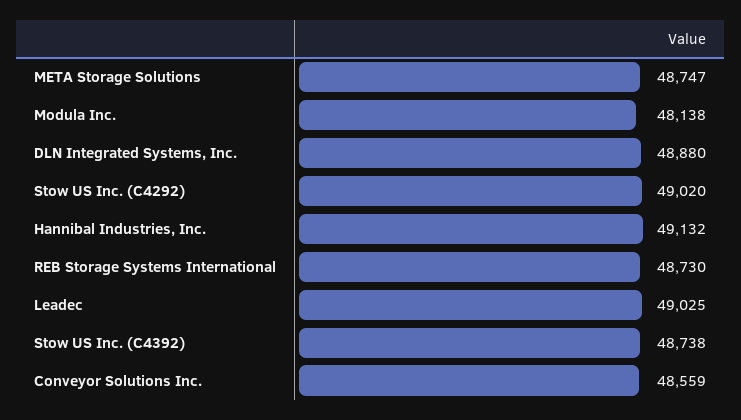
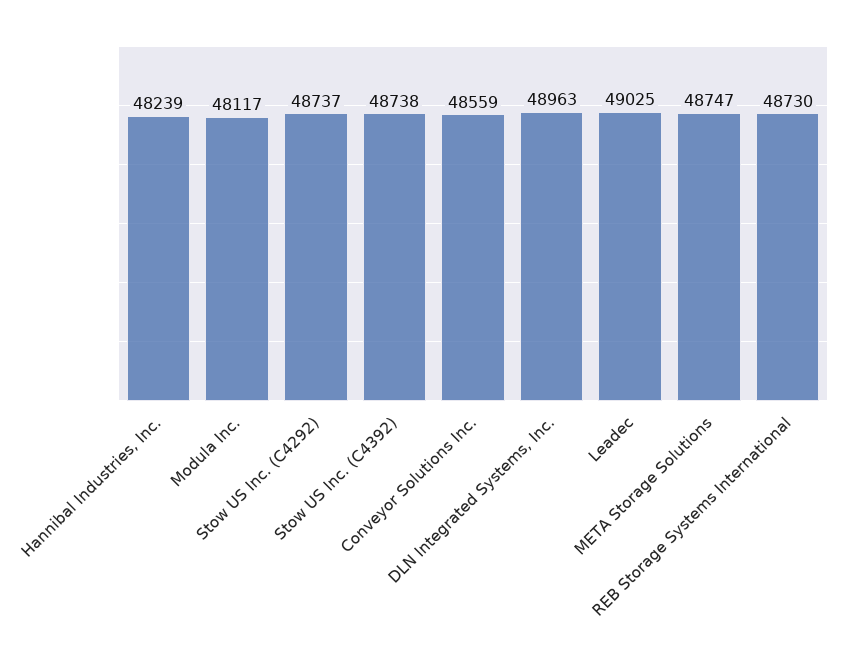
Modula Inc.: 48138 -> 48117
DLN Integrated Systems, Inc.: 48880 -> 48963
Stow US Inc. (C4292): 49020 -> 48737
Hannibal Industries, Inc.: 49132 -> 48239

